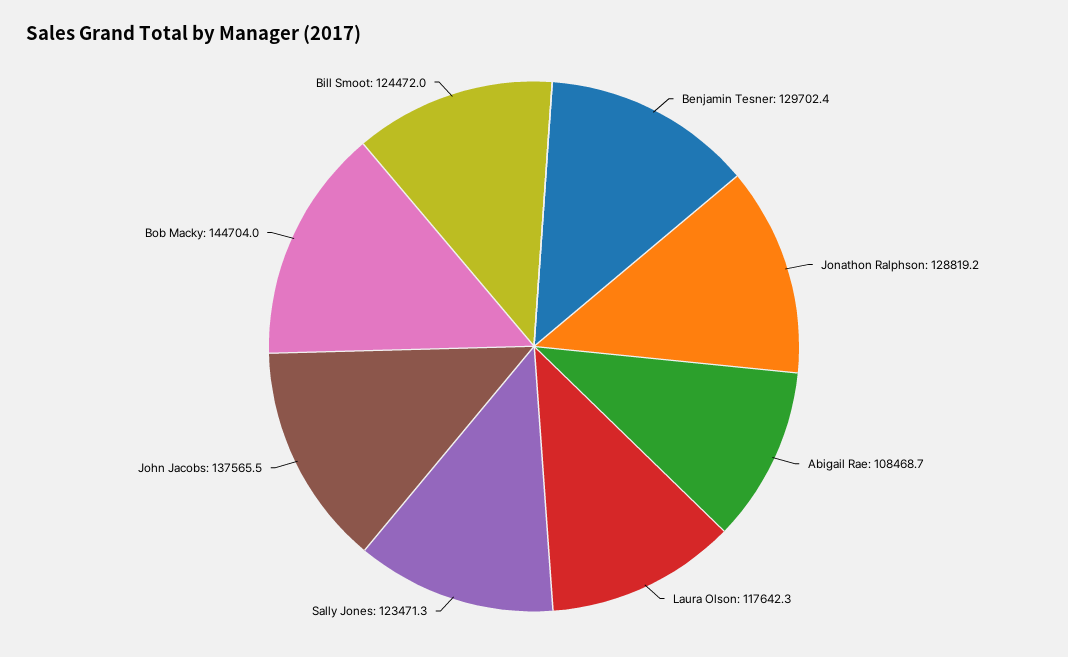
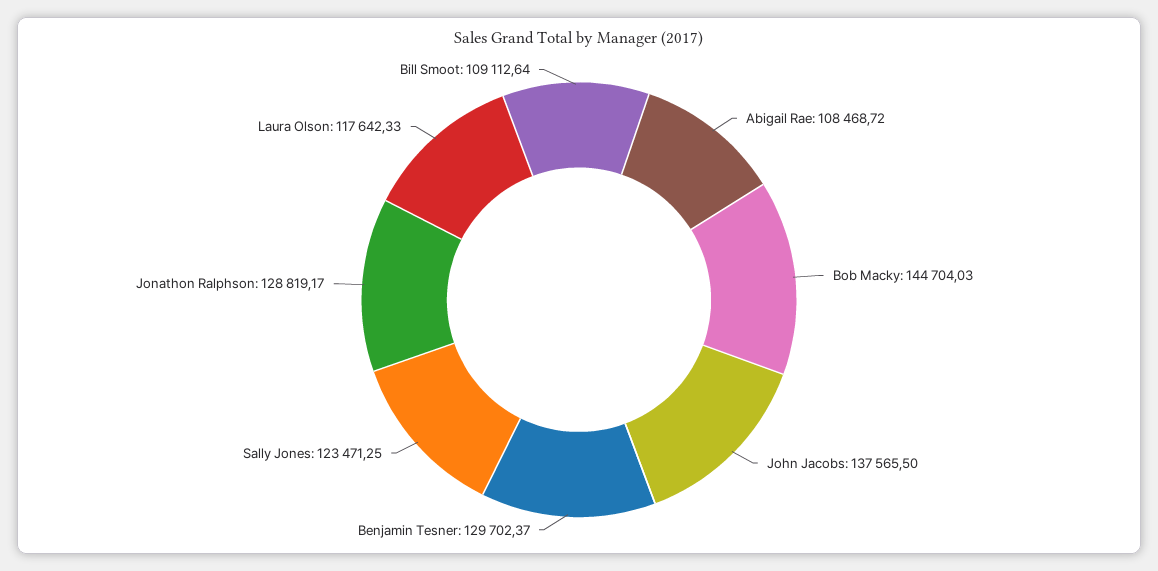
Bill Smoot: 124472 -> 109112.64

